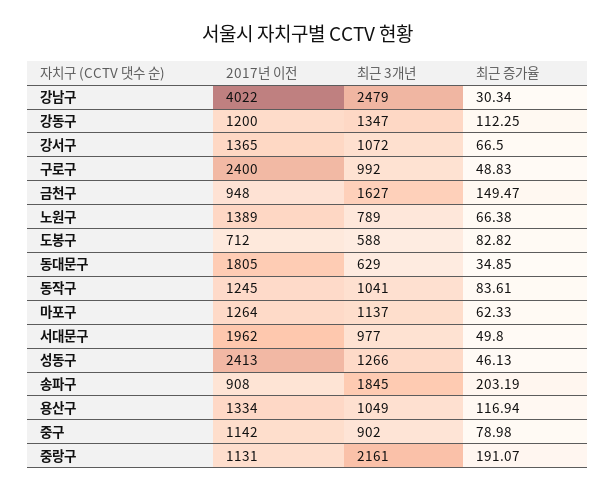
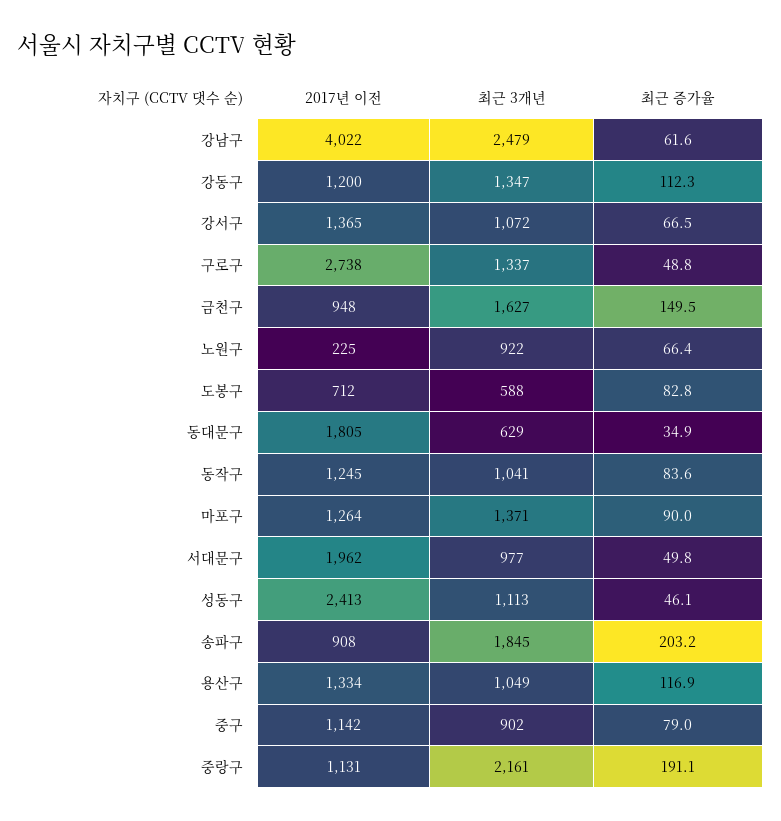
최근 증가율, 강남구: 30.34 -> 61.6
2017년 이전, 구로구: 2400 -> 2738
최근 3개년, 구로구: 992 -> 1337
2017년 이전, 노원구: 1389 -> 225
최근 3개년, 노원구: 789 -> 922
최근 3개년, 마포구: 1137 -> 1371
최근 증가율, 마포구: 62.33 -> 90
최근 3개년, 성동구: 1266 -> 1113

